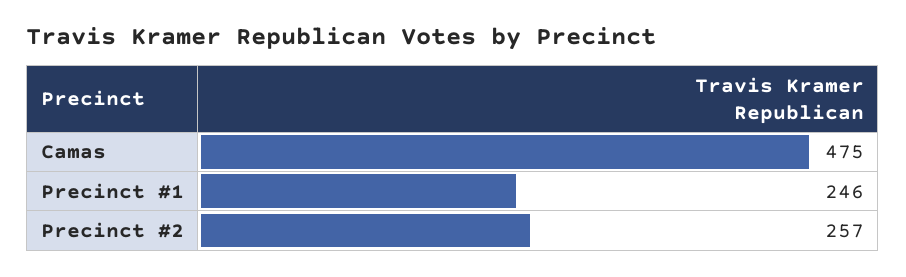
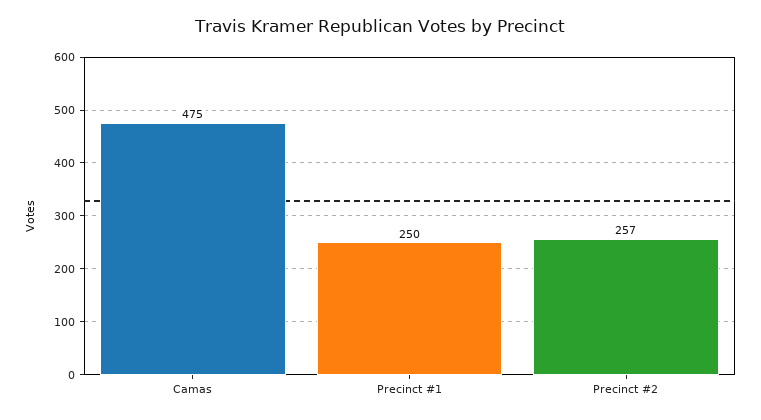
Precinct #1: 246 -> 250

